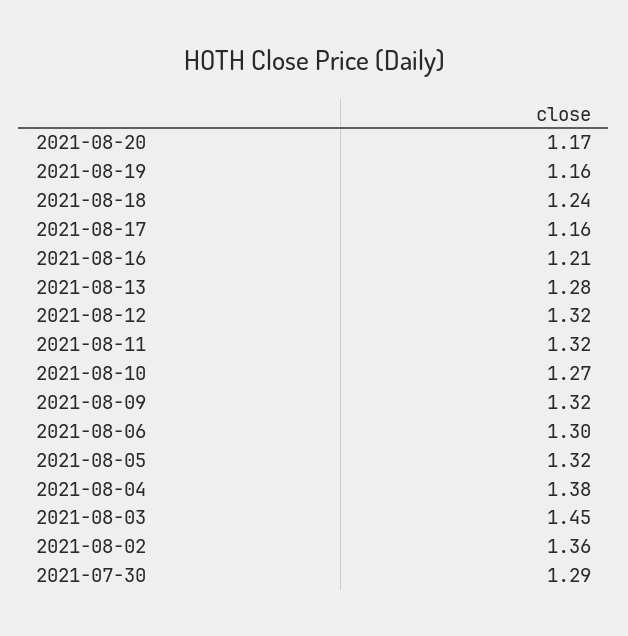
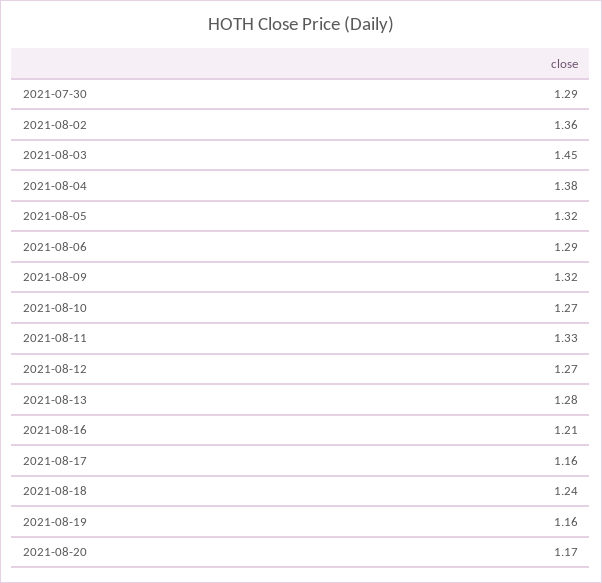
2021-08-12: 1.32 -> 1.27
2021-08-11: 1.32 -> 1.33
2021-08-06: 1.3 -> 1.29

